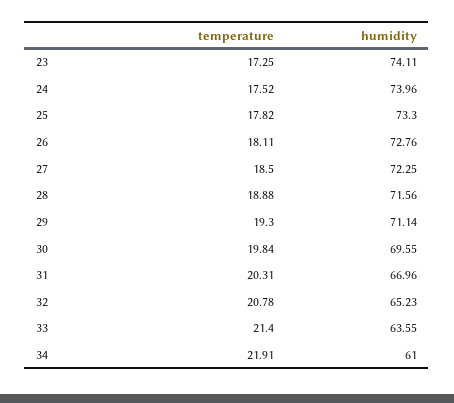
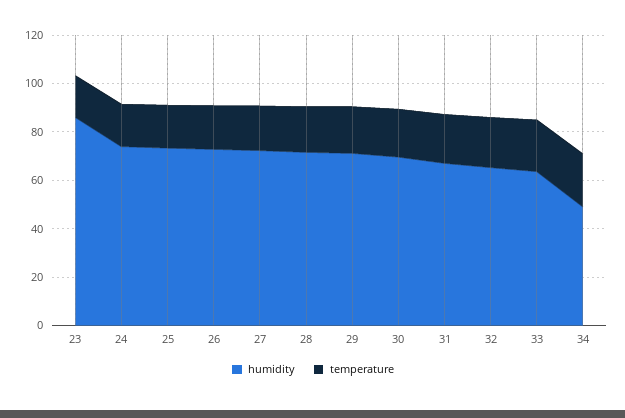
humidity, 23: 74.11 -> 85
humidity, 34: 61 -> 50

